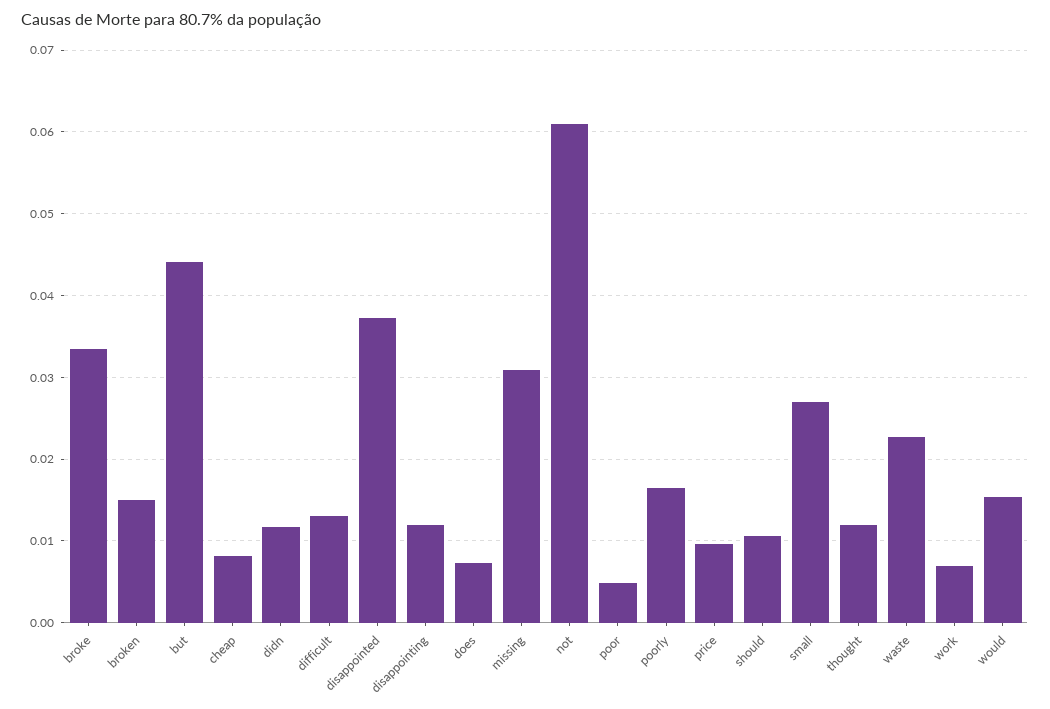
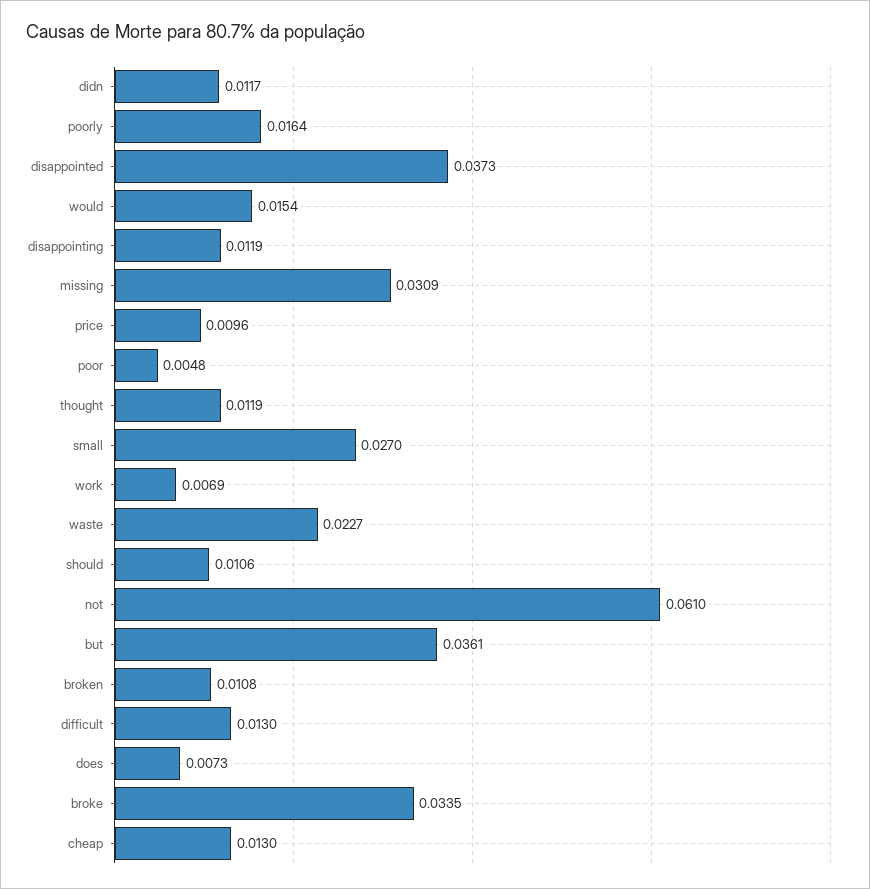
broken: 0.015 -> 0.0108
but: 0.044 -> 0.0361
cheap: 0.008 -> 0.013

